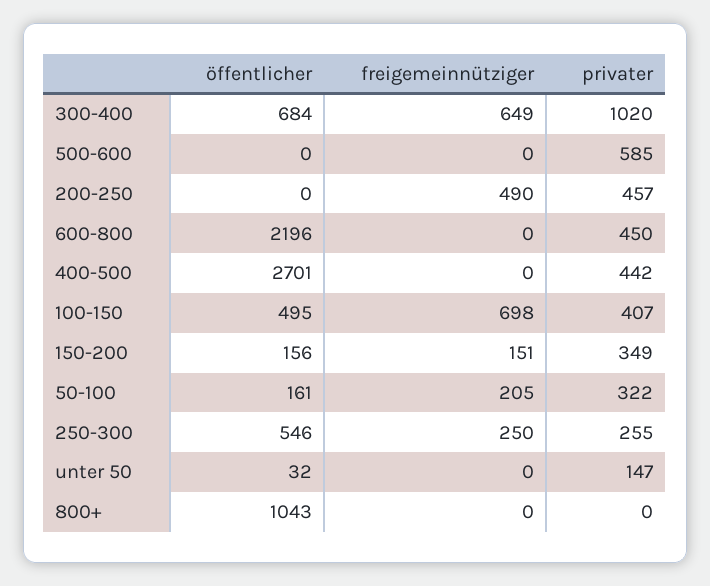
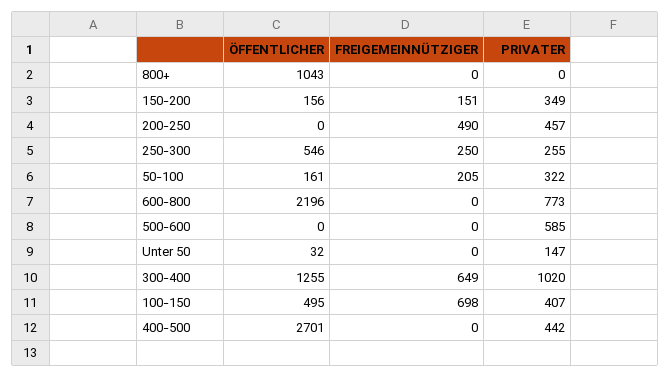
öffentlicher, 300-400: 684 -> 1255
privater, 600-800: 450 -> 773

